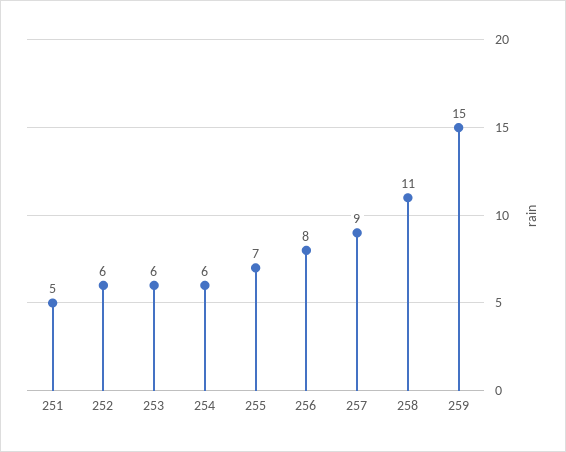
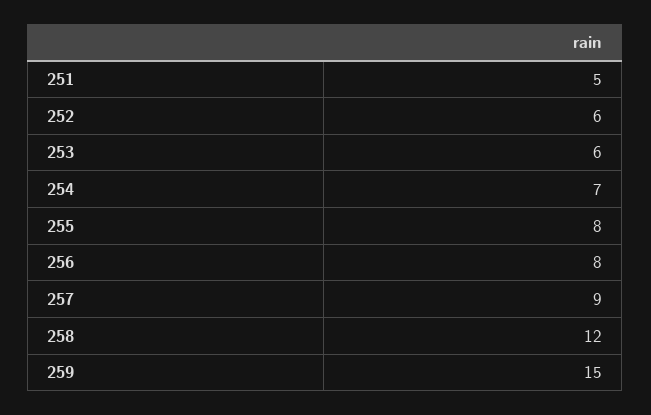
254: 6 -> 7
255: 7 -> 8
258: 11 -> 12

